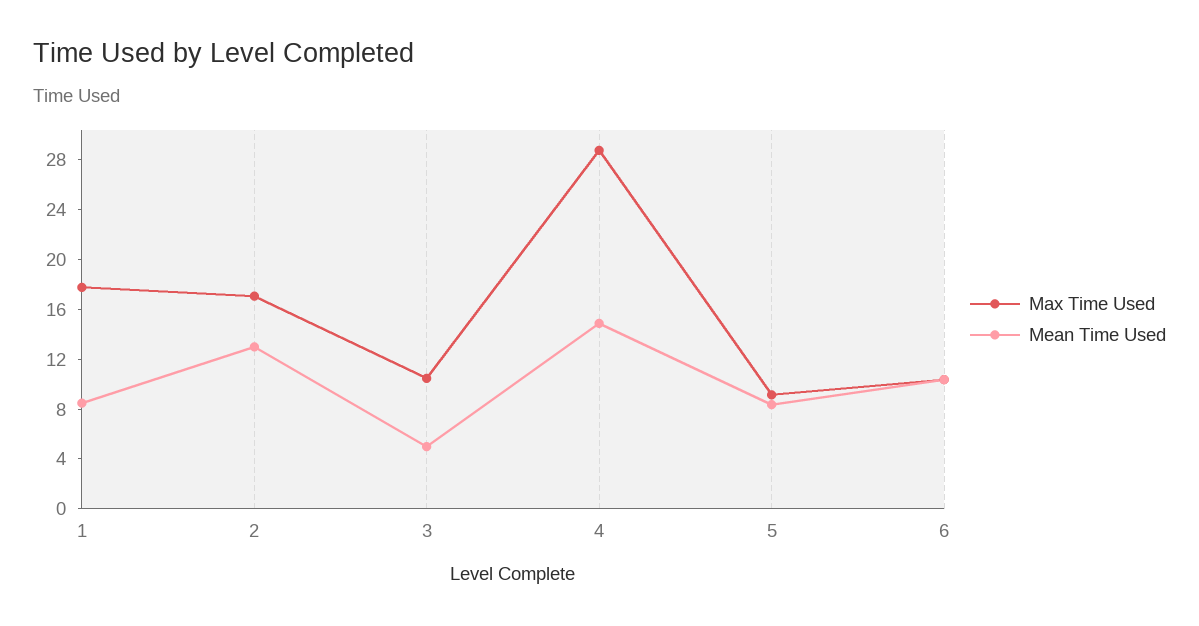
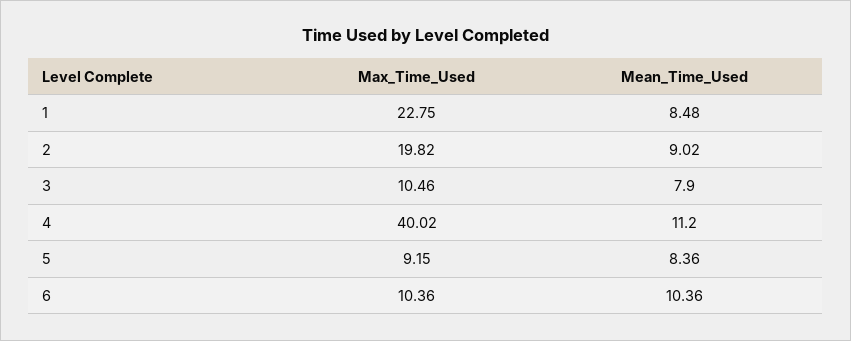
Max Time Used, 1: 18 -> 22.75
Max Time Used, 2: 17 -> 19.82
Mean Time Used, 2: 13 -> 9.02
Mean Time Used, 3: 5 -> 7.9
Max Time Used, 4: 29 -> 40.02
Mean Time Used, 4: 15 -> 11.2

